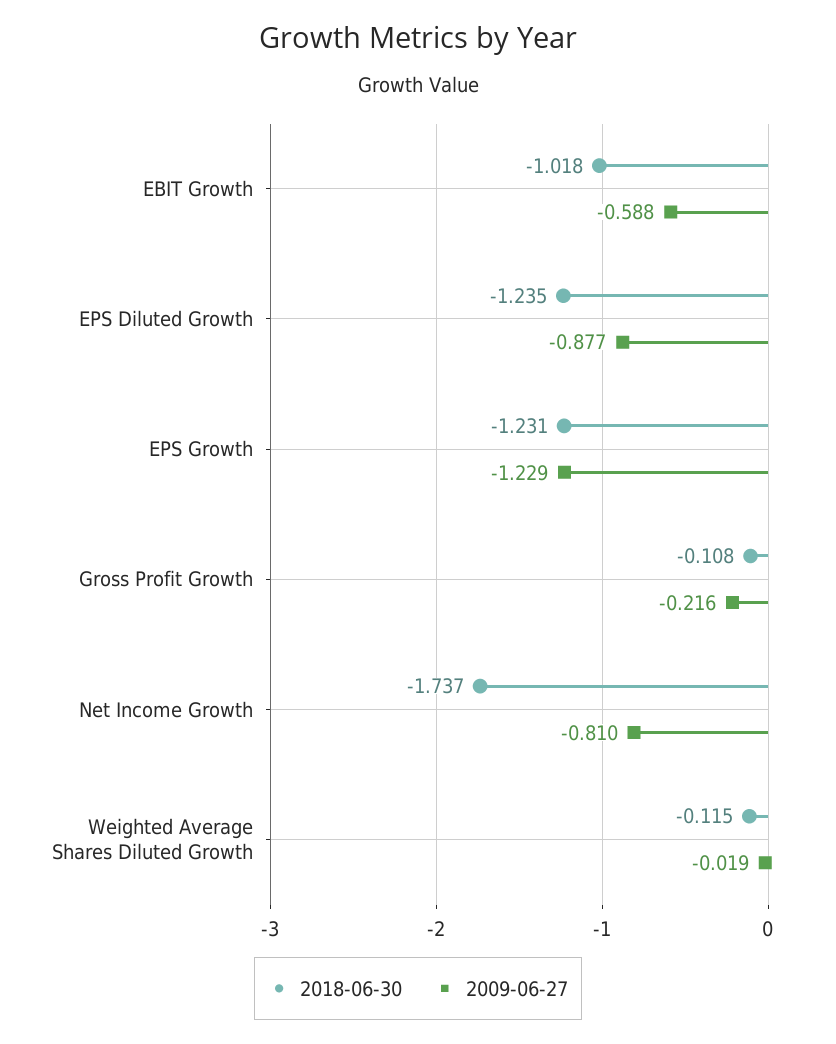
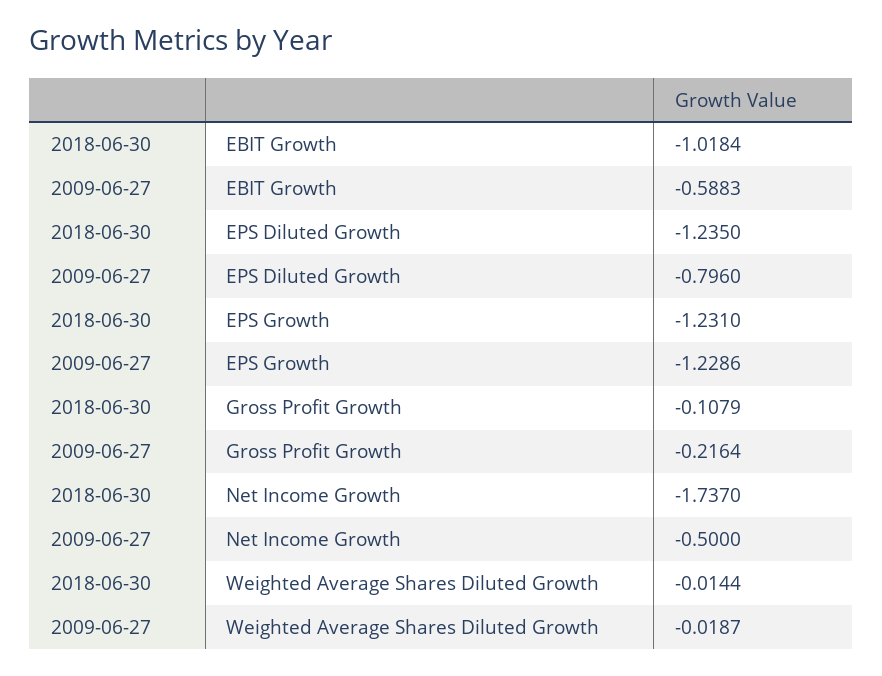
2009-06-27, EPS Diluted Growth: -0.877 -> -0.796
2009-06-27, Net Income Growth: -0.81 -> -0.5
2018-06-30, Weighted Average Shares Diluted Growth: -0.115 -> -0.0144

